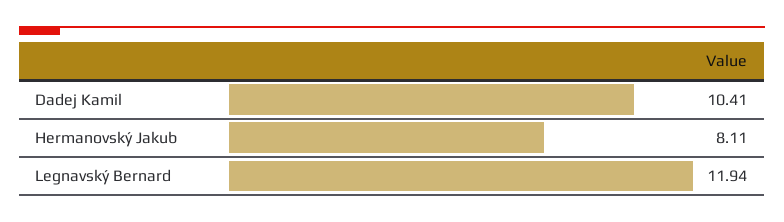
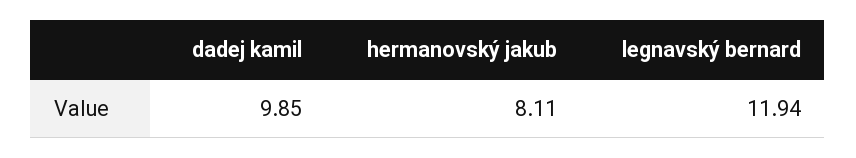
Dadej Kamil: 10.41 -> 9.85

